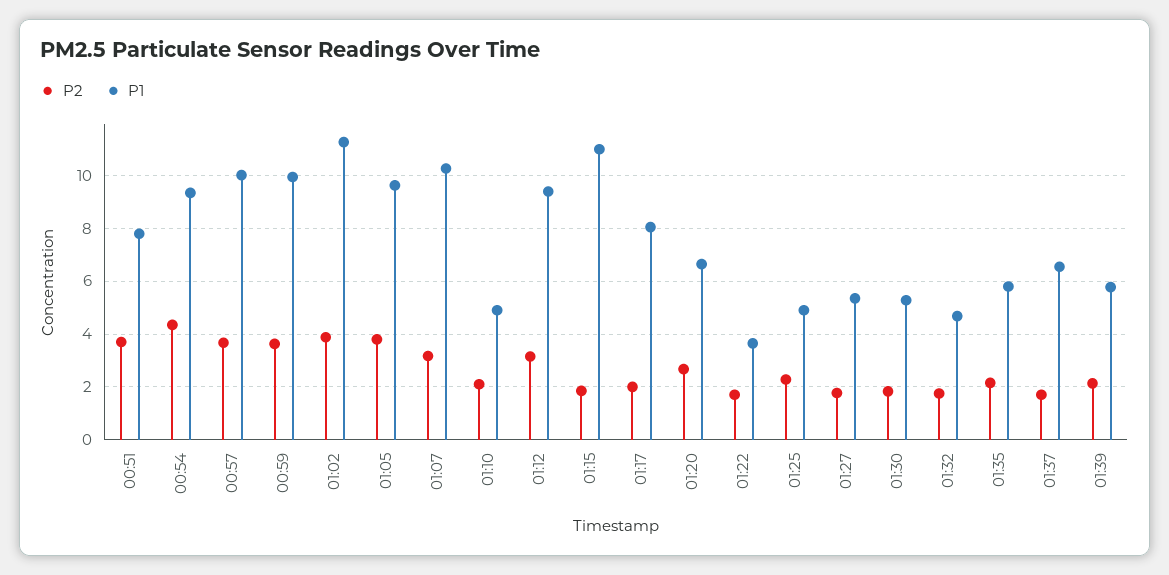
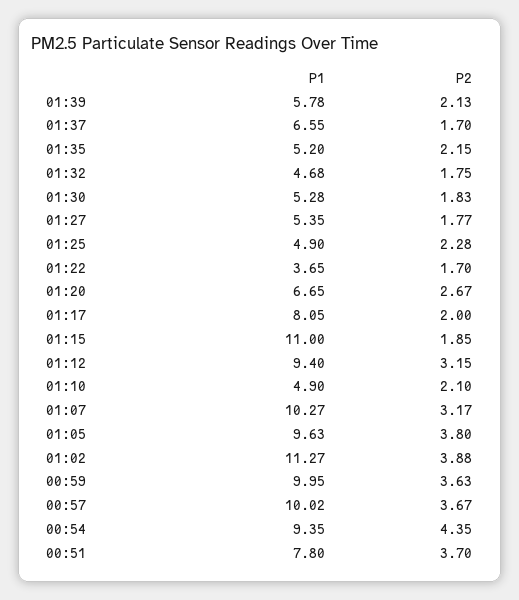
P1, 01:35: 5.75 -> 5.2

